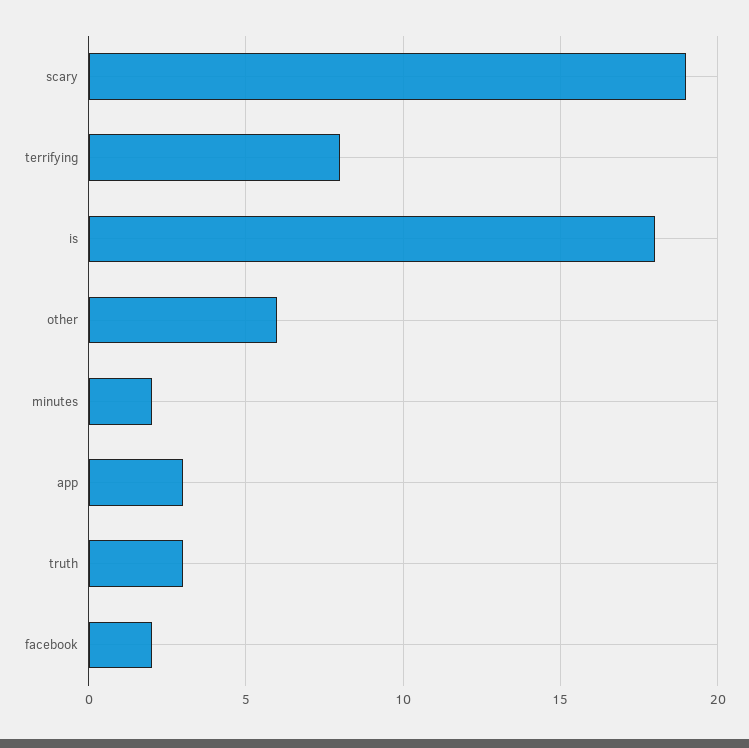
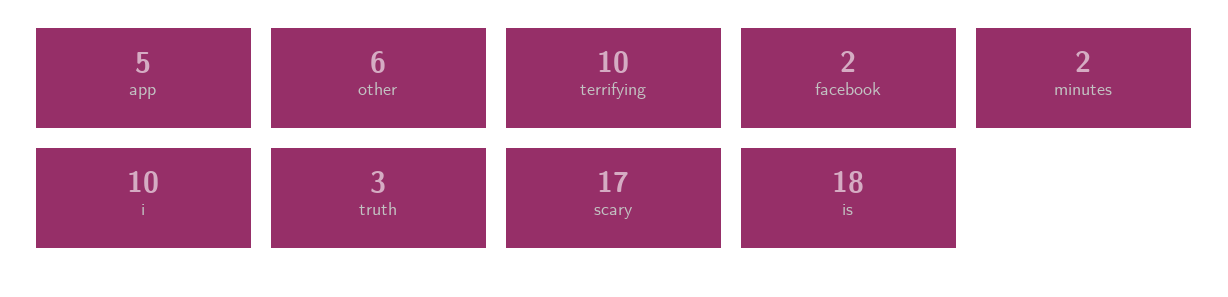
scary: 19 -> 17
terrifying: 8 -> 10
app: 3 -> 5
i: none -> 10

